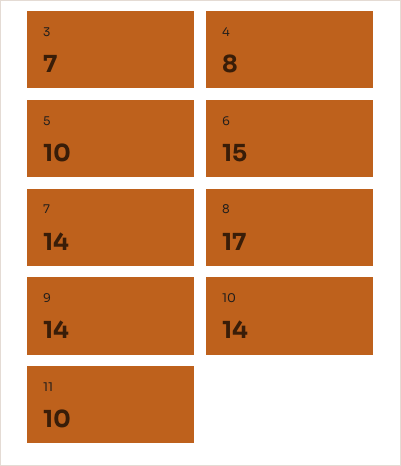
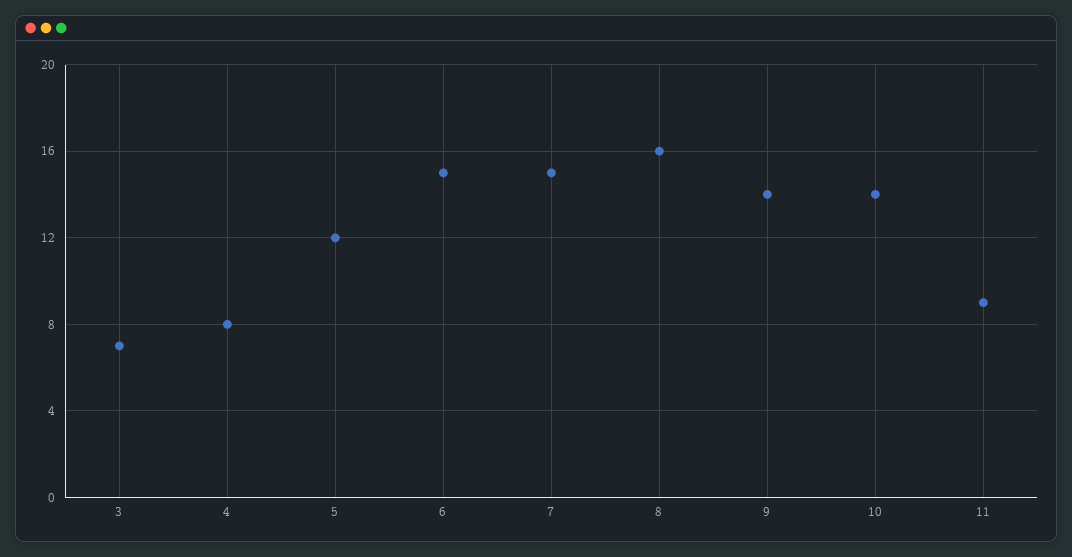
5: 10 -> 12
7: 14 -> 15
8: 17 -> 16
11: 10 -> 9

